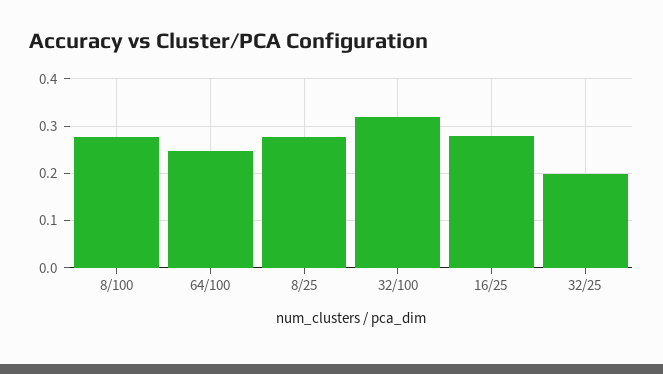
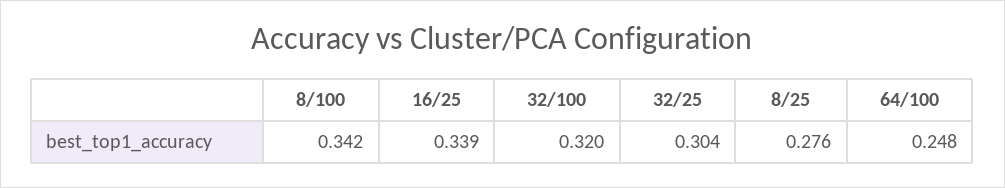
8/100: 0.28 -> 0.342
16/25: 0.28 -> 0.339
32/25: 0.2 -> 0.304

